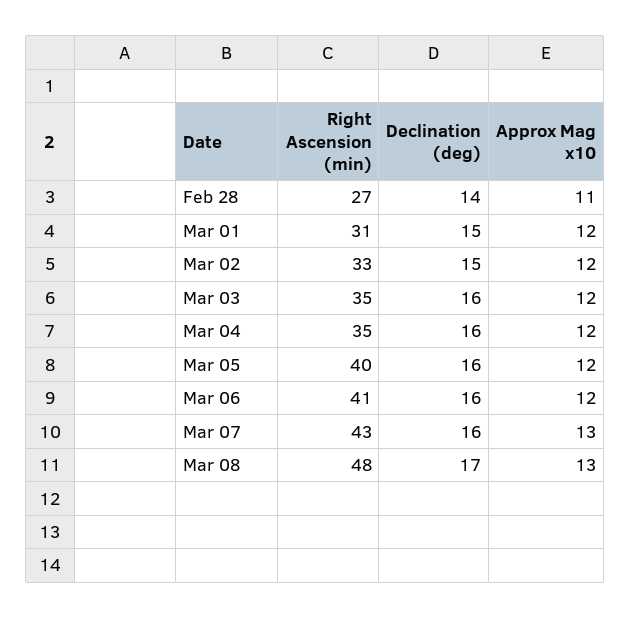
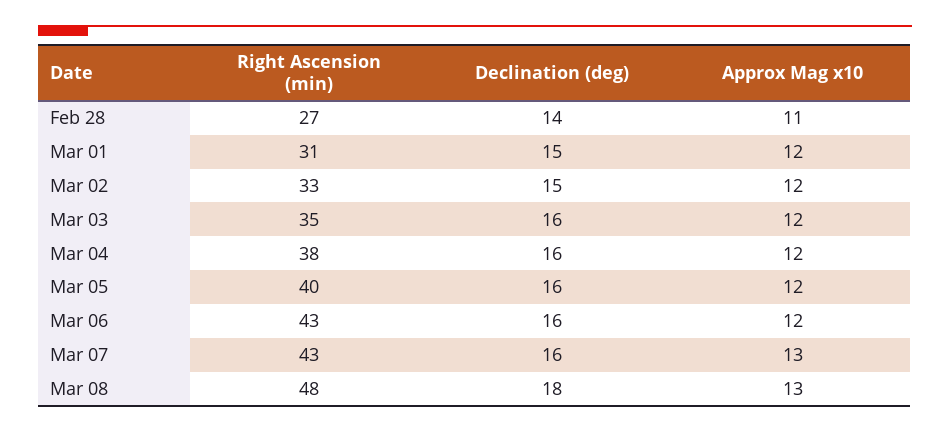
Right Ascension (min), Mar 04: 35 -> 38
Right Ascension (min), Mar 06: 41 -> 43
Declination (deg), Mar 08: 17 -> 18

